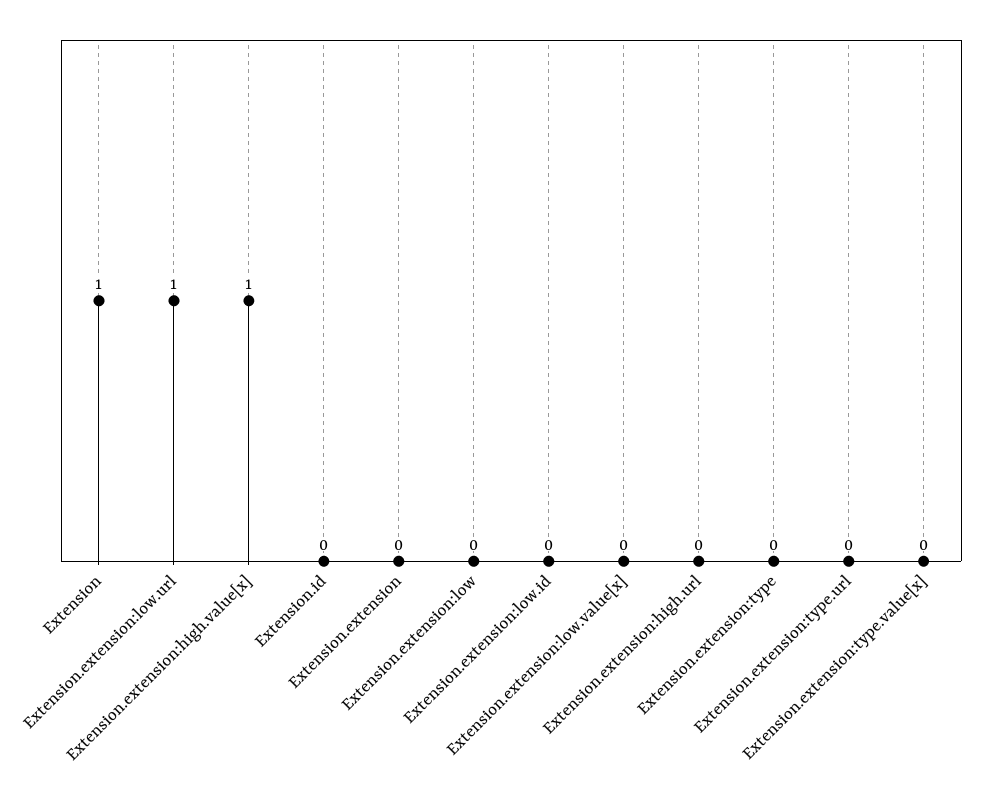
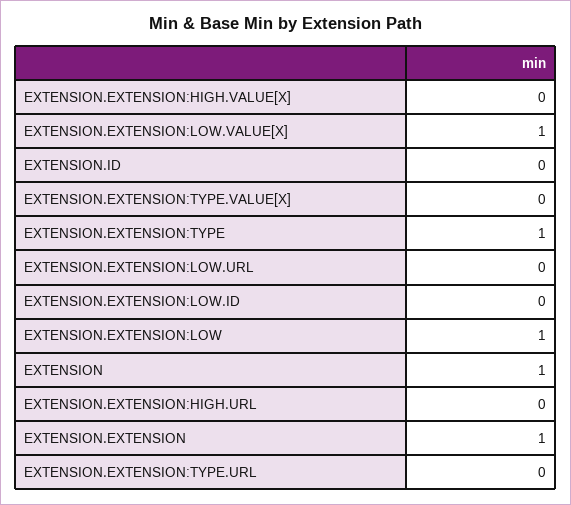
Extension.extension:low.url: 1 -> 0
Extension.extension:high.value[x]: 1 -> 0
Extension.extension: 0 -> 1
Extension.extension:low: 0 -> 1
Extension.extension:low.value[x]: 0 -> 1
Extension.extension:type: 0 -> 1

